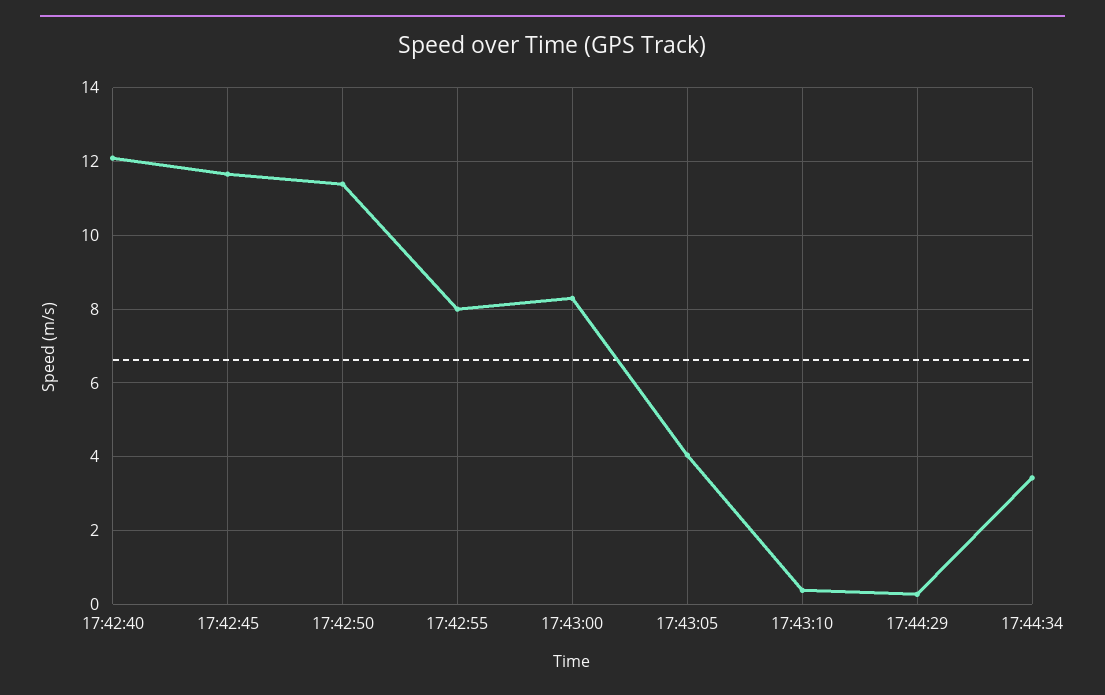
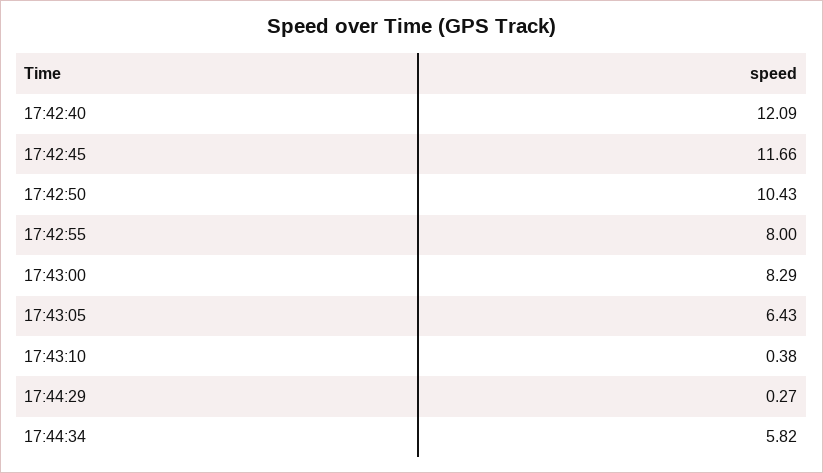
17:42:50: 11.4 -> 10.43
17:43:05: 4 -> 6.43
17:44:34: 3.4 -> 5.82

